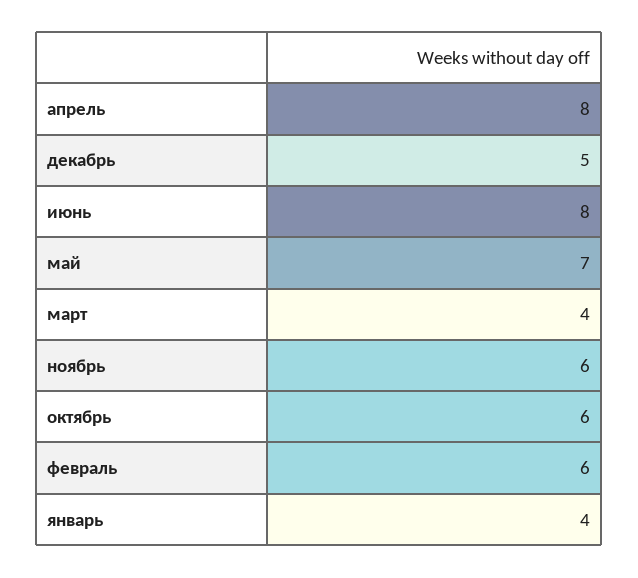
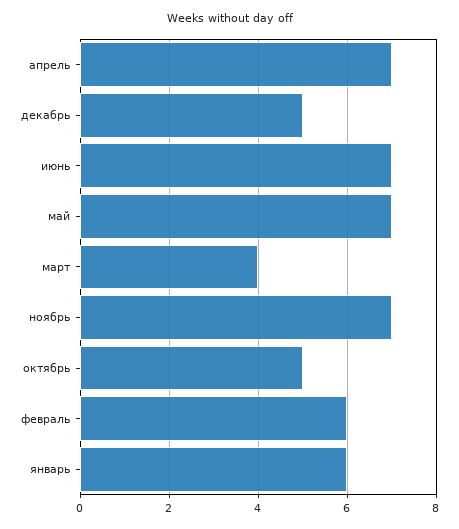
апрель: 8 -> 7
июнь: 8 -> 7
ноябрь: 6 -> 7
октябрь: 6 -> 5
январь: 4 -> 6

